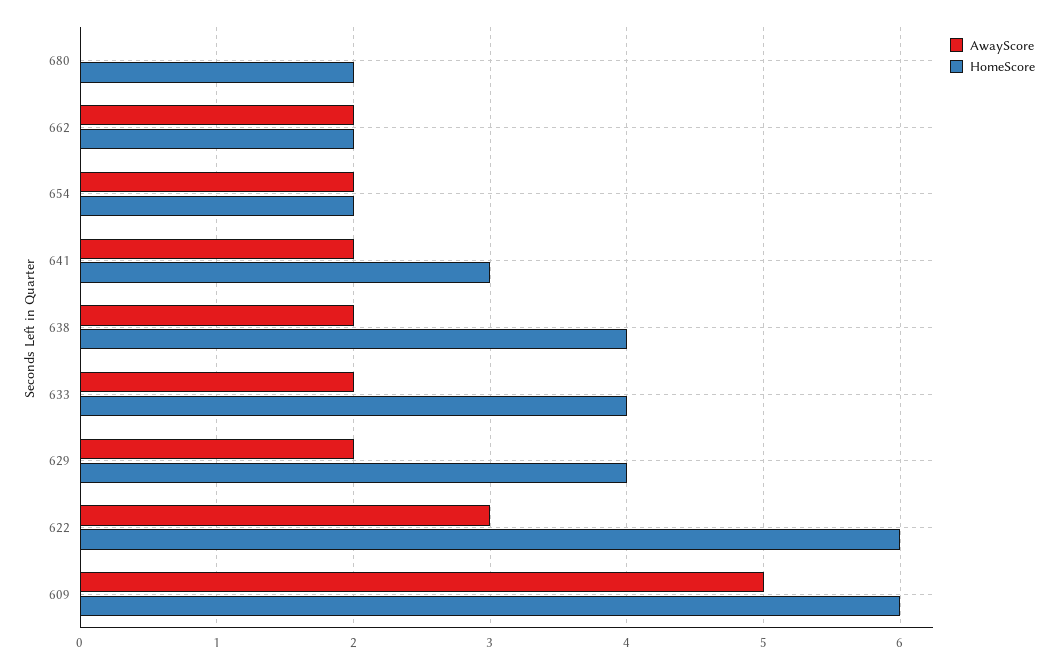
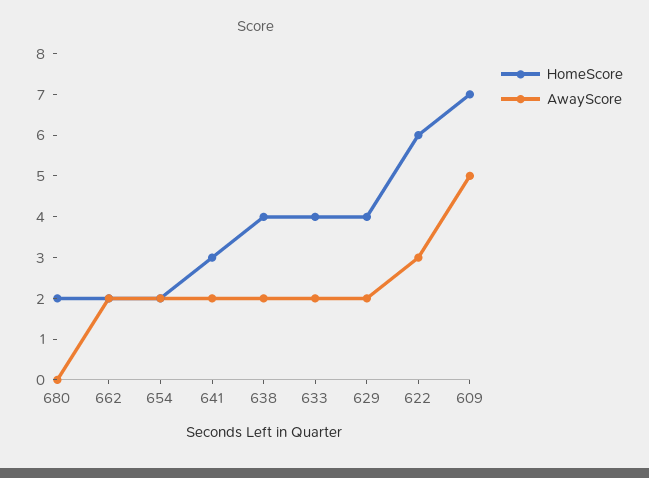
HomeScore, 609: 6 -> 7

